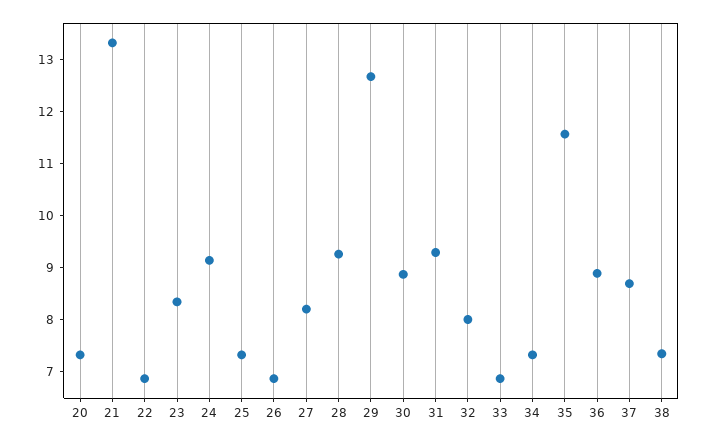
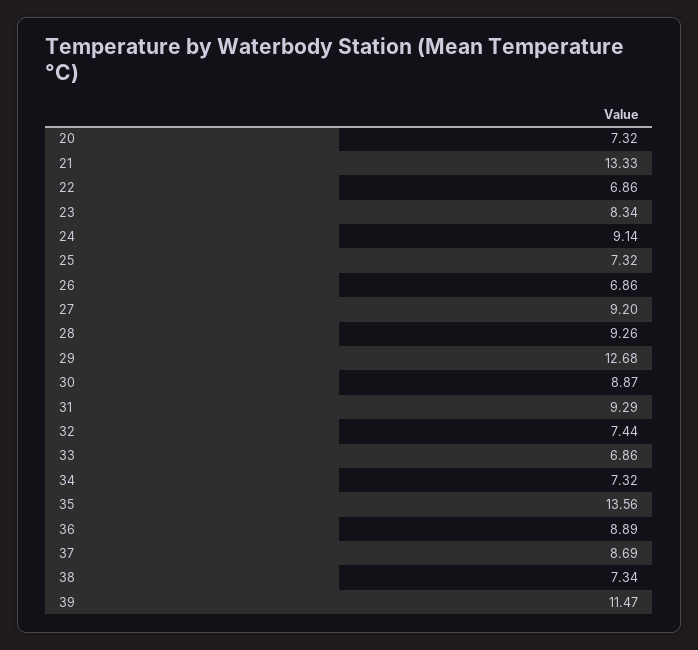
27: 8.2 -> 9.2
32: 8 -> 7.44
35: 11.6 -> 13.56
39: none -> 11.47

